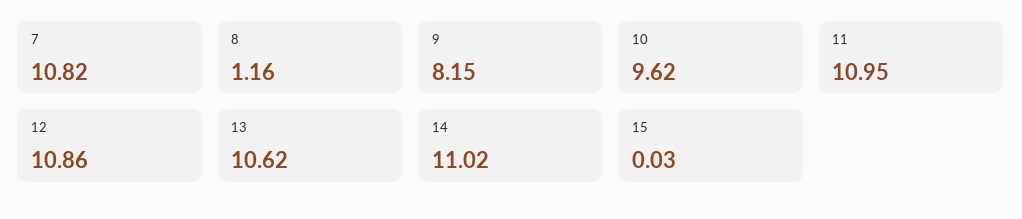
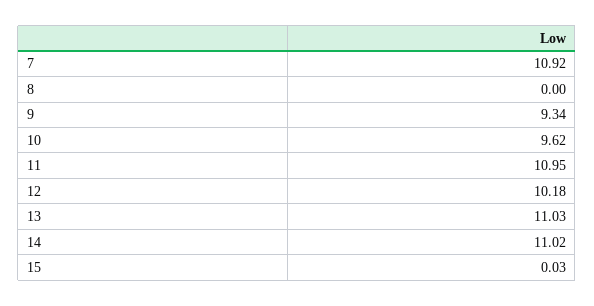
7: 10.82 -> 10.92
8: 1.16 -> 0
9: 8.15 -> 9.34
12: 10.86 -> 10.18
13: 10.62 -> 11.03

